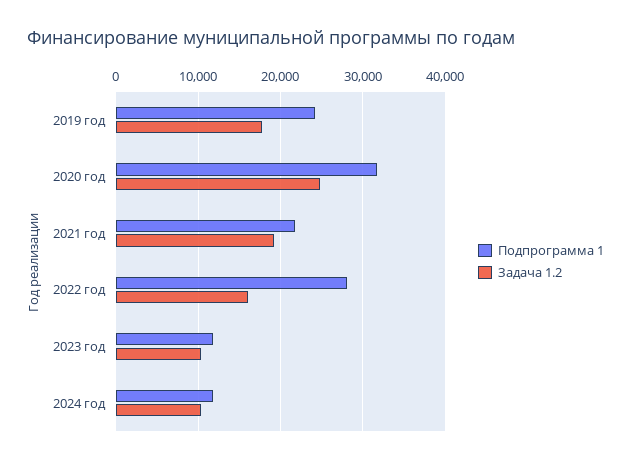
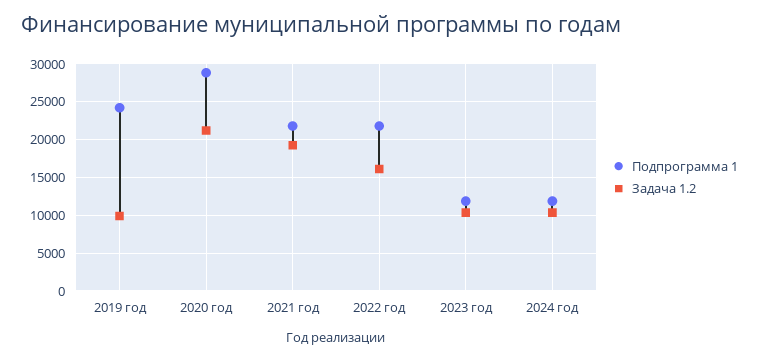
Задача 1.2, 2019 год: 18000 -> 10000
Подпрограмма 1, 2020 год: 32000 -> 29000
Задача 1.2, 2020 год: 25000 -> 21000
Подпрограмма 1, 2022 год: 28000 -> 22000

